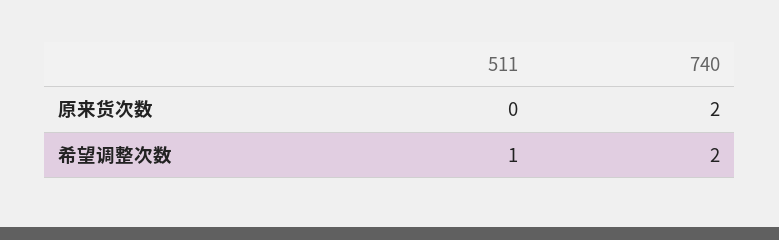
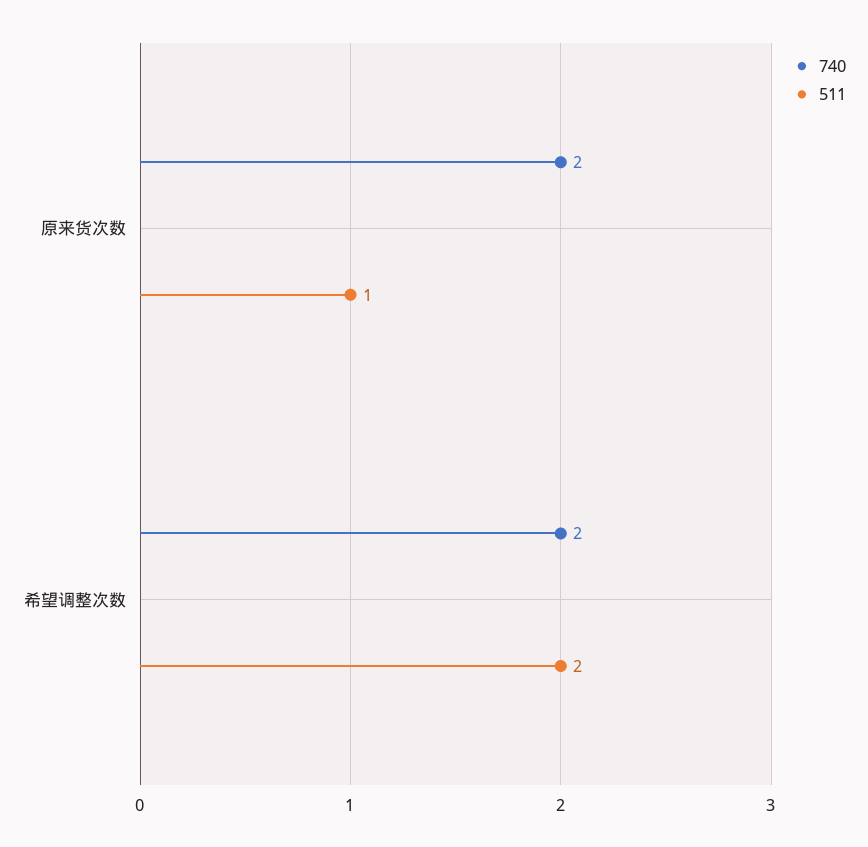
511, 原来货次数: 0 -> 1
511, 希望调整次数: 1 -> 2

